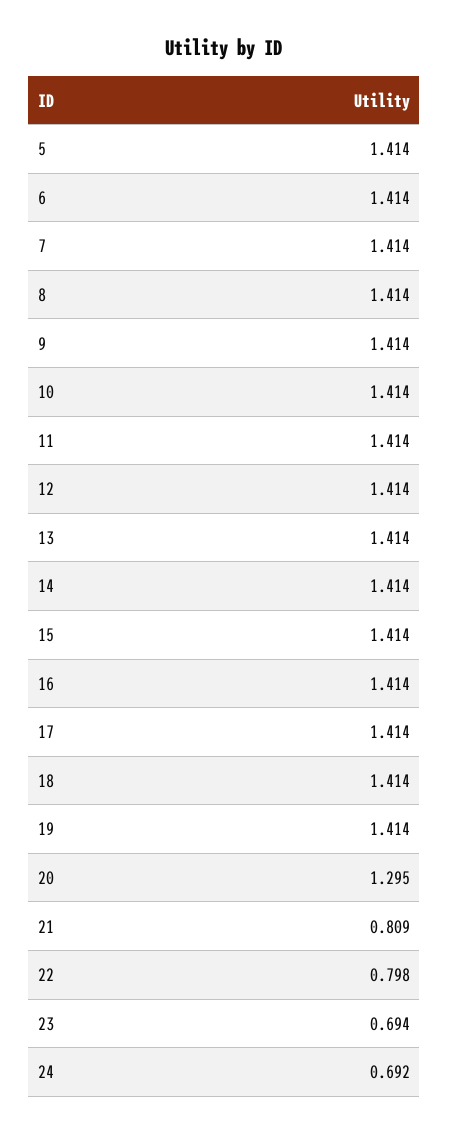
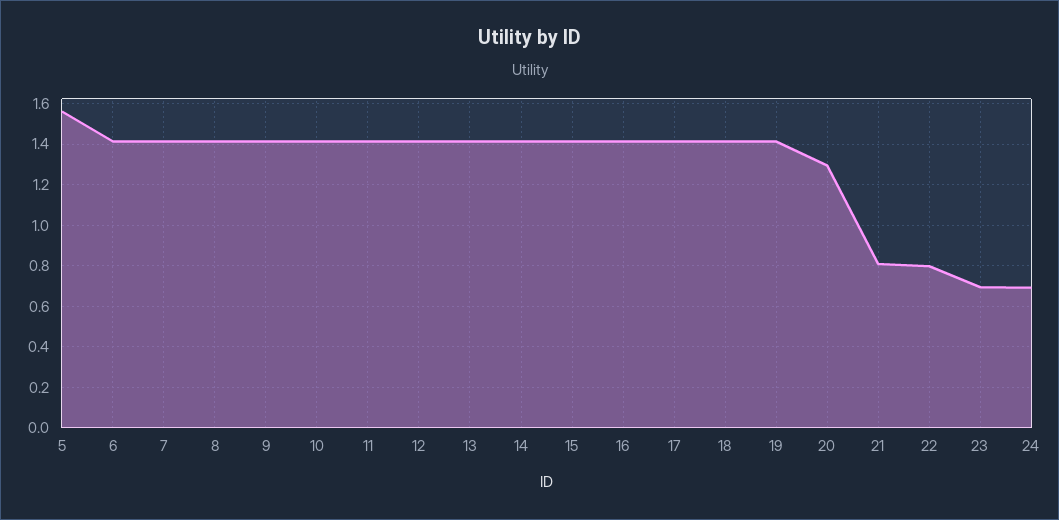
5: 1.414 -> 1.55

